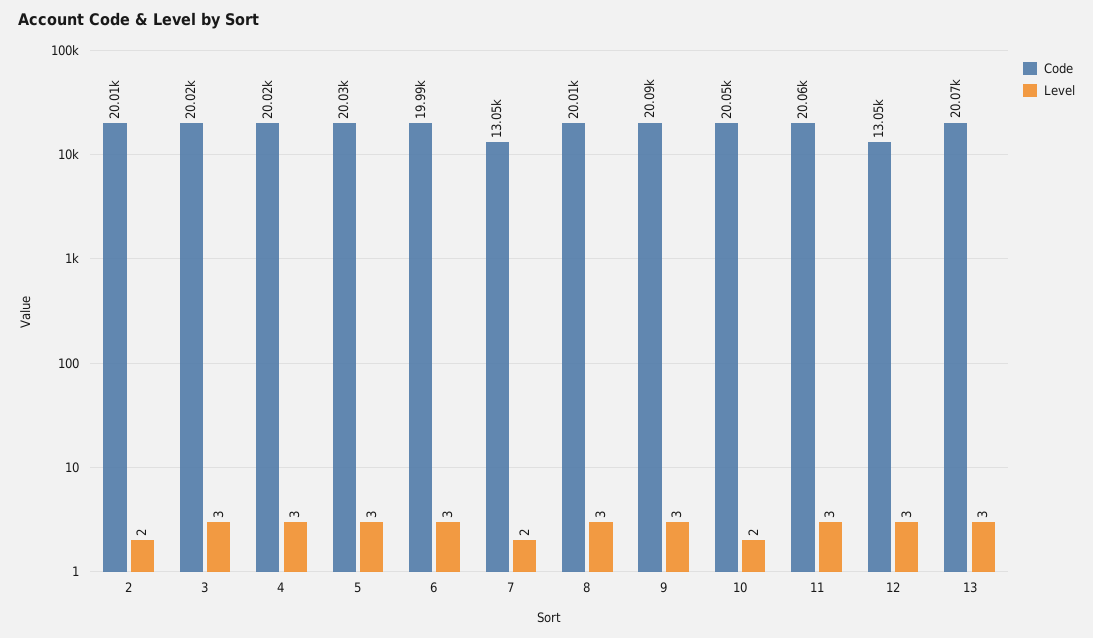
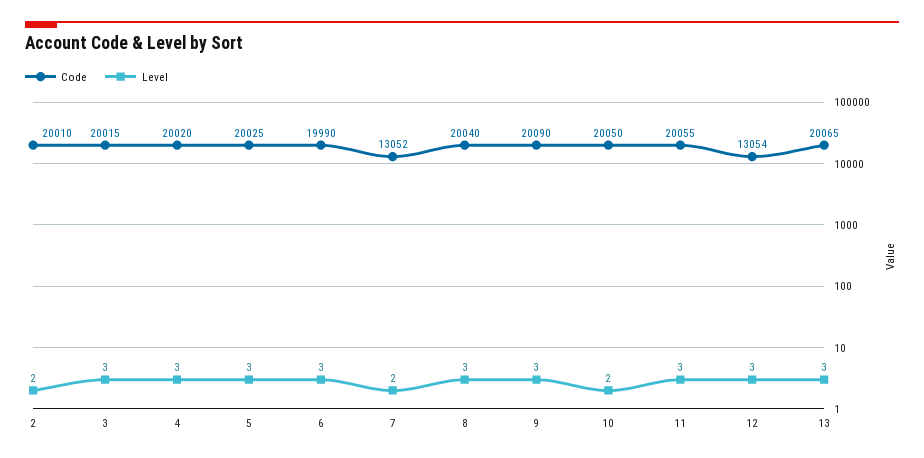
Code, 8: 20010 -> 20040

